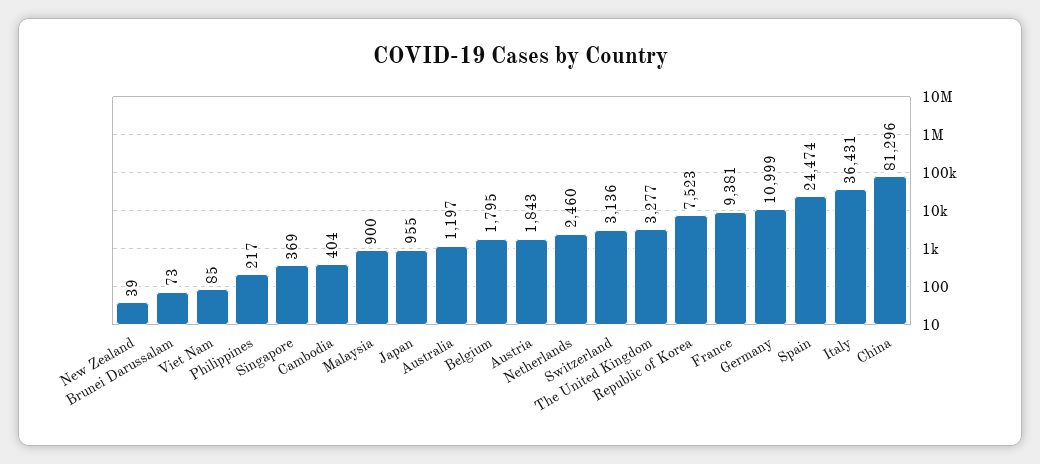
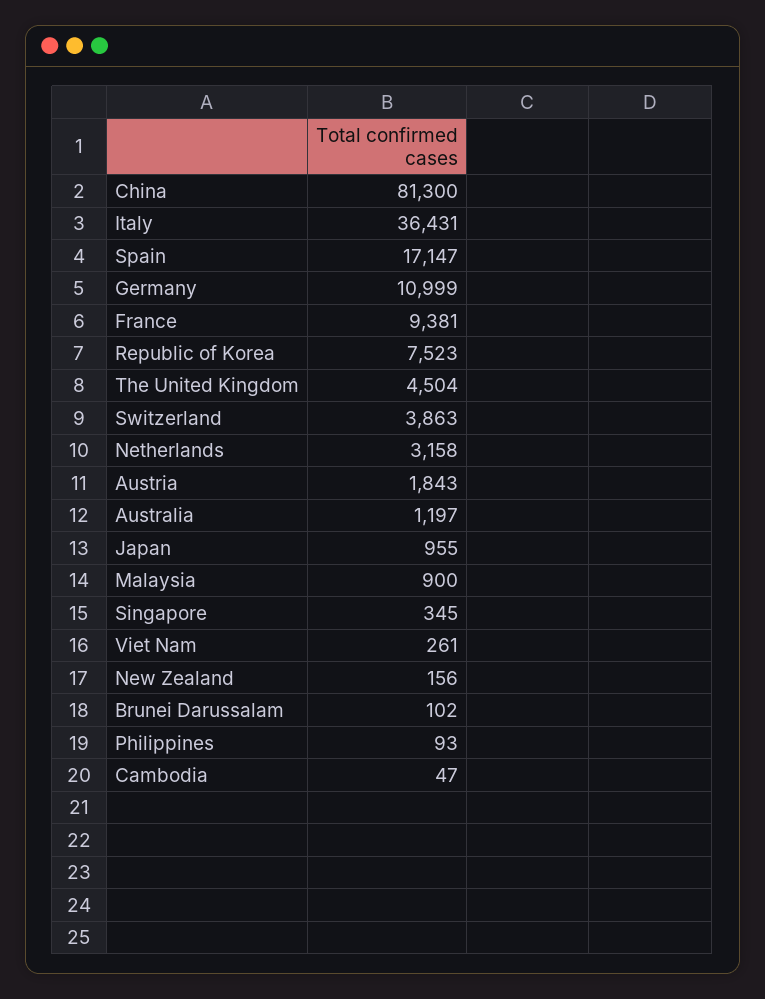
New Zealand: 39 -> 156
Brunei Darussalam: 73 -> 102
Viet Nam: 85 -> 261
Philippines: 217 -> 93
Singapore: 369 -> 345
Cambodia: 404 -> 47
Belgium: 1795 -> none
Netherlands: 2460 -> 3158
Switzerland: 3136 -> 3863
The United Kingdom: 3277 -> 4504
Spain: 24474 -> 17147
China: 81296 -> 81300

